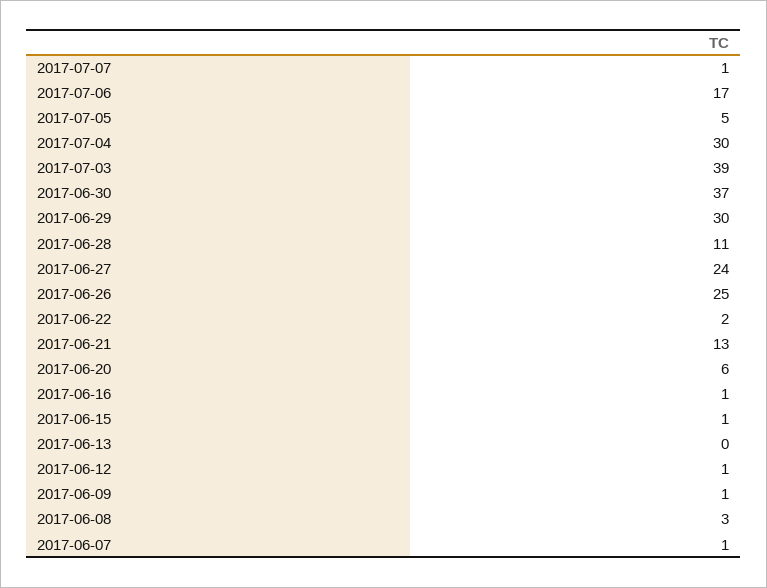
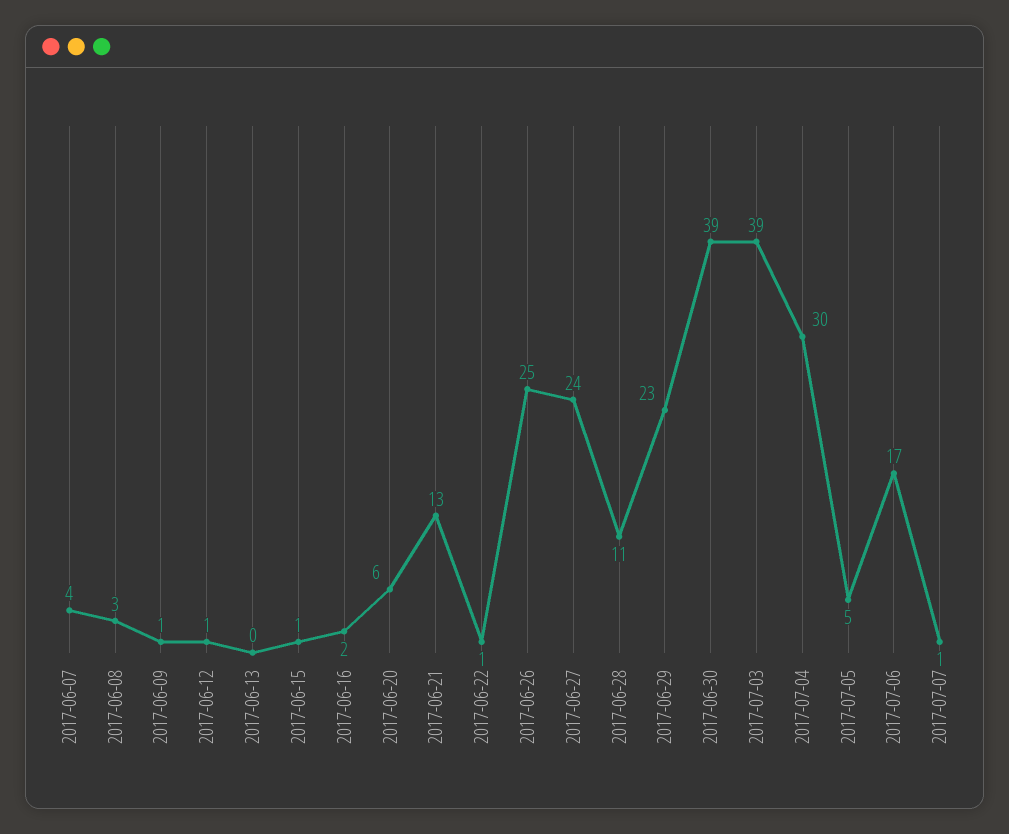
2017-06-30: 37 -> 39
2017-06-29: 30 -> 23
2017-06-22: 2 -> 1
2017-06-16: 1 -> 2
2017-06-07: 1 -> 4

